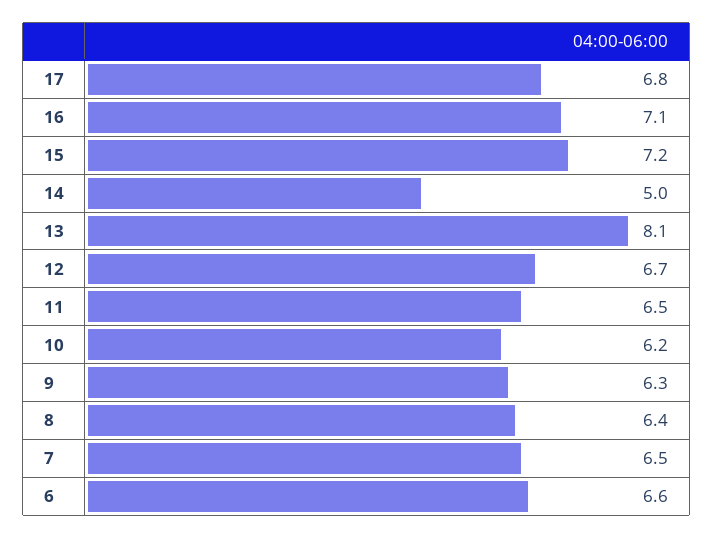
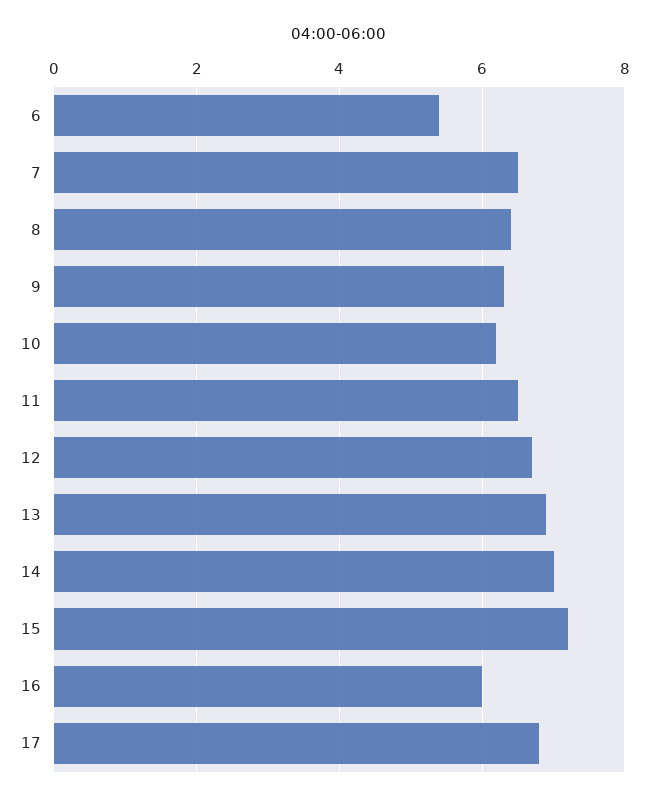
16: 7.1 -> 6
14: 5 -> 7
13: 8.1 -> 7
6: 6.6 -> 5.5

